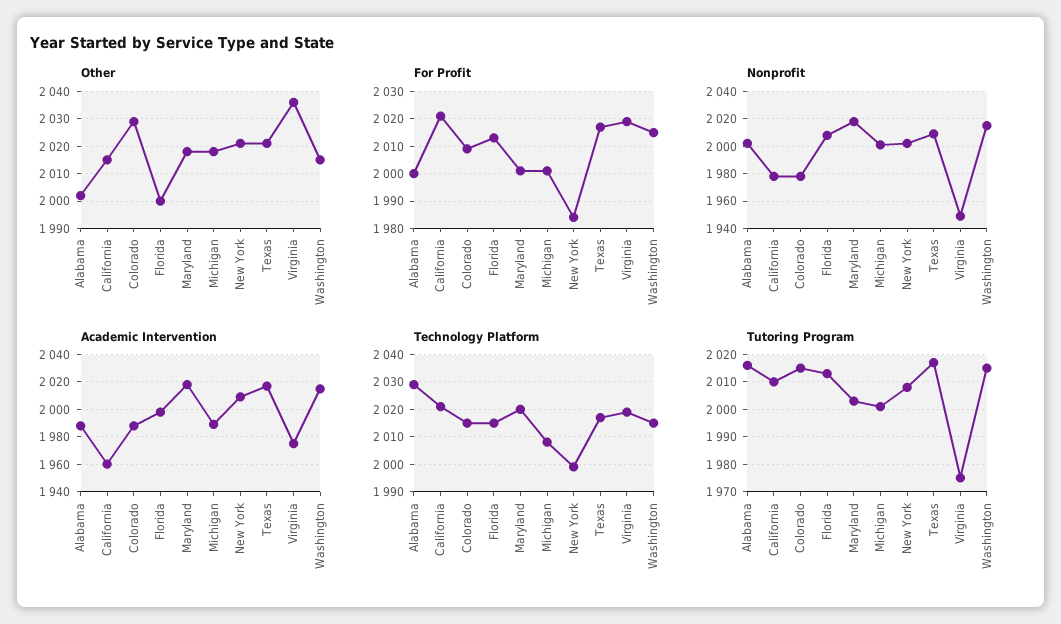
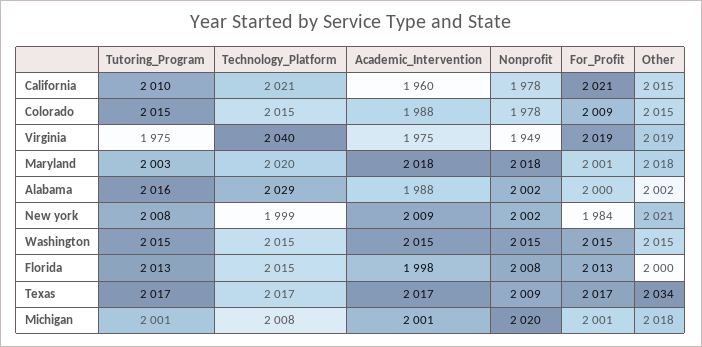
Other, Colorado: 2030 -> 2015
Other, Texas: 2020 -> 2034
Other, Virginia: 2035 -> 2019
Nonprofit, Michigan: 2000 -> 2020
Academic Intervention, Michigan: 1990 -> 2001
Technology Platform, Virginia: 2020 -> 2040

